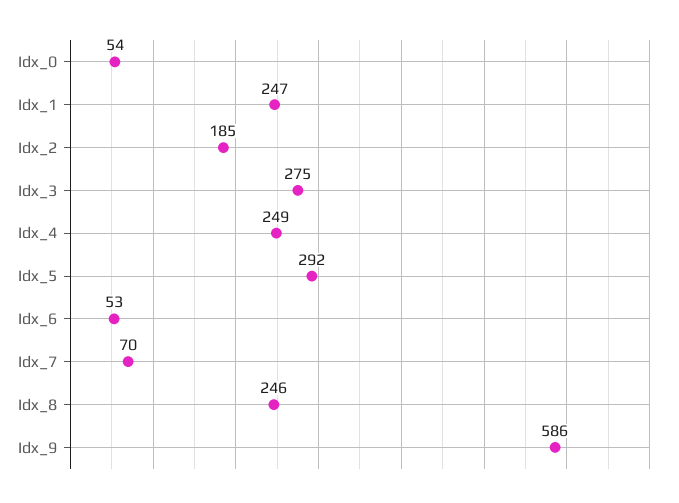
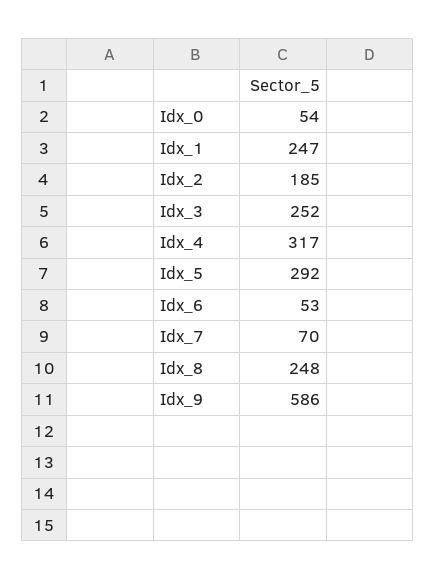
Idx_3: 275 -> 252
Idx_4: 249 -> 317
Idx_8: 246 -> 248

